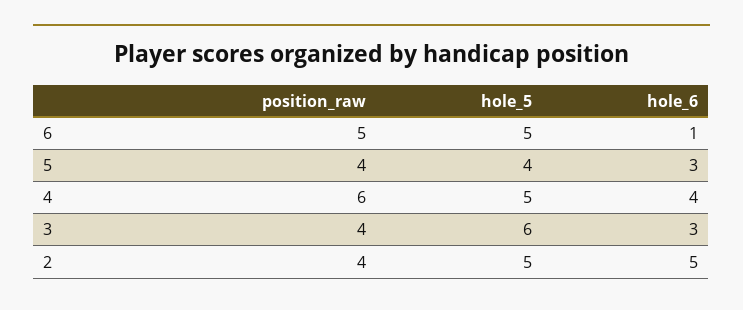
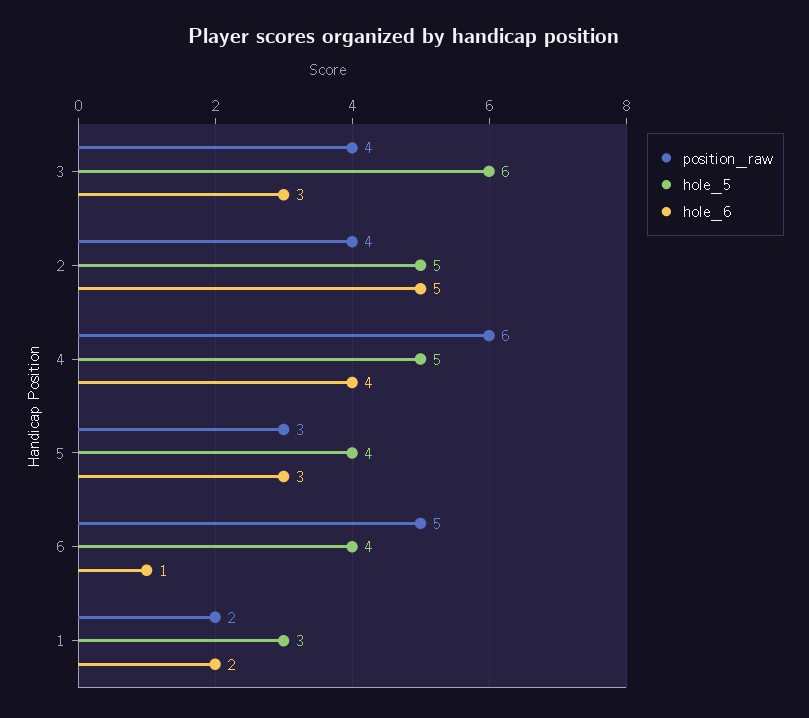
hole_5, 6: 5 -> 4
position_raw, 5: 4 -> 3
position_raw, 1: none -> 2
hole_5, 1: none -> 3
hole_6, 1: none -> 2

